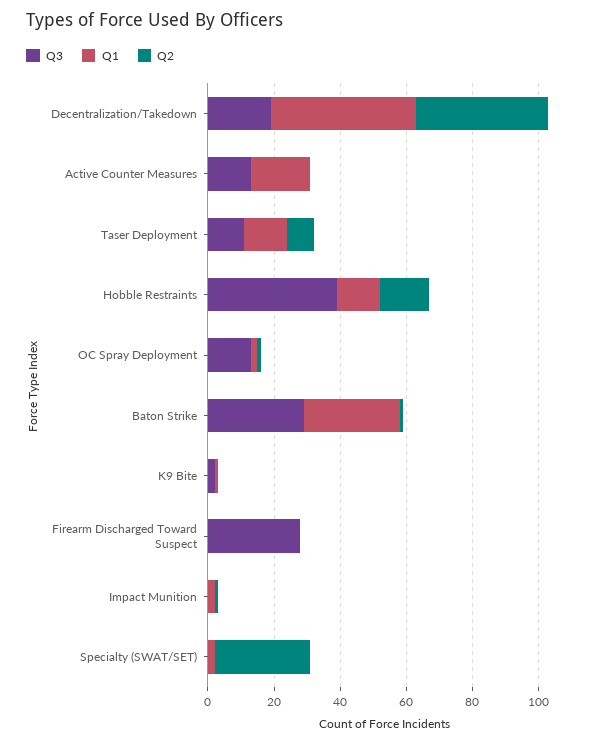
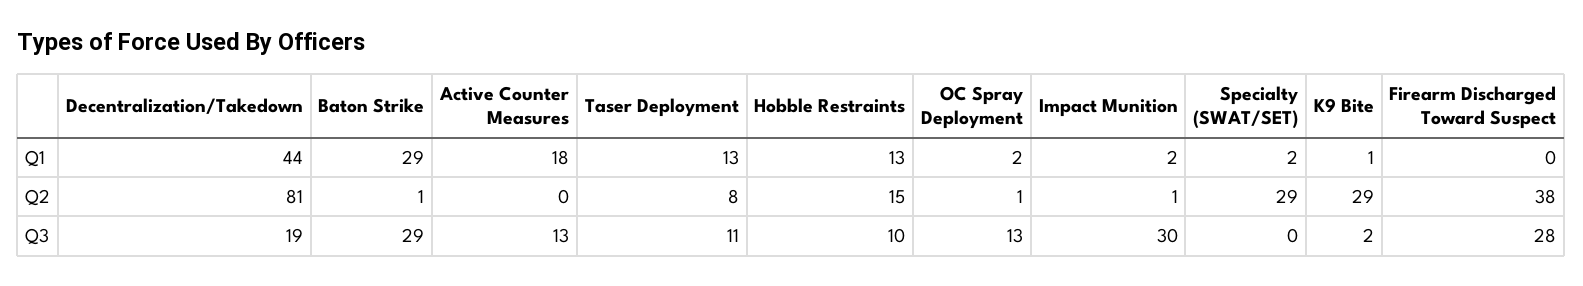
Q2, Decentralization/Takedown: 40 -> 81
Q3, Hobble Restraints: 40 -> 10
Q2, K9 Bite: 0 -> 29
Q2, Firearm Discharged Toward Suspect: 0 -> 38
Q3, Impact Munition: 0 -> 30

